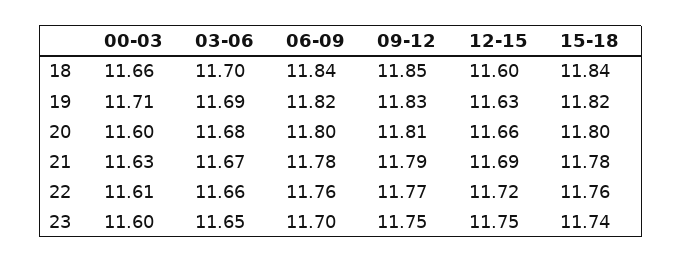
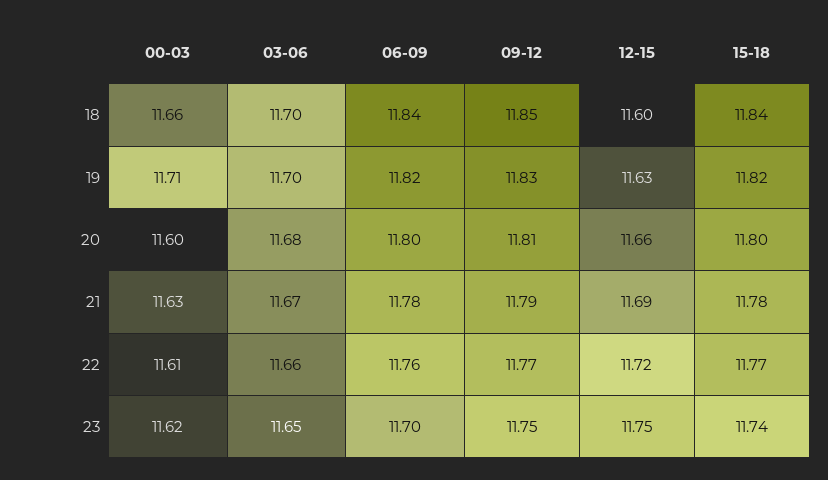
03-06, 19: 11.69 -> 11.7
15-18, 22: 11.76 -> 11.77
00-03, 23: 11.6 -> 11.62

